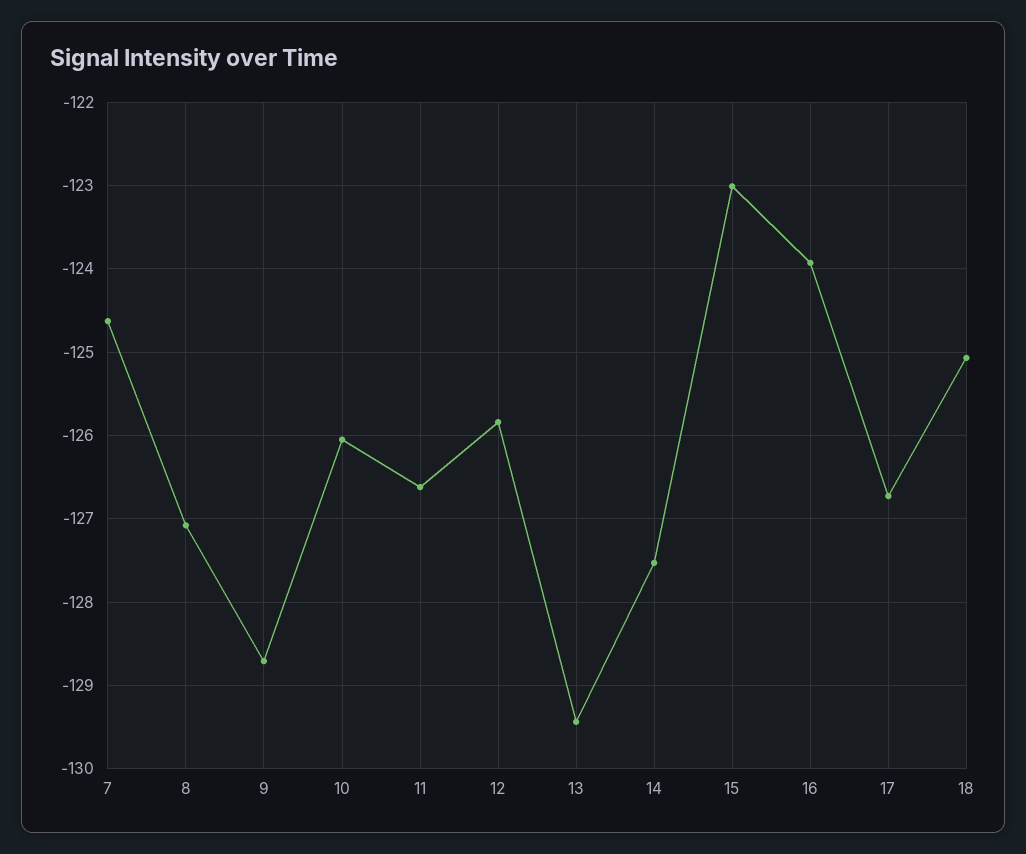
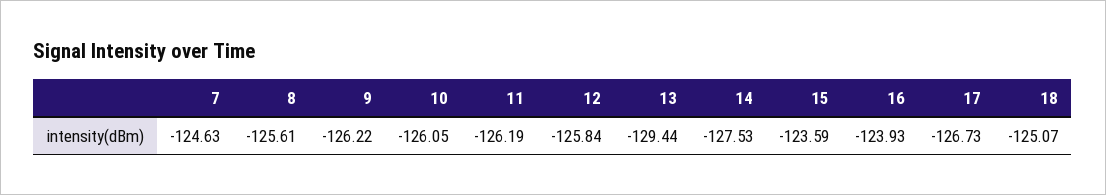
8: -127.1 -> -125.61
9: -128.7 -> -126.22
11: -126.6 -> -126.19
15: -123 -> -123.59

